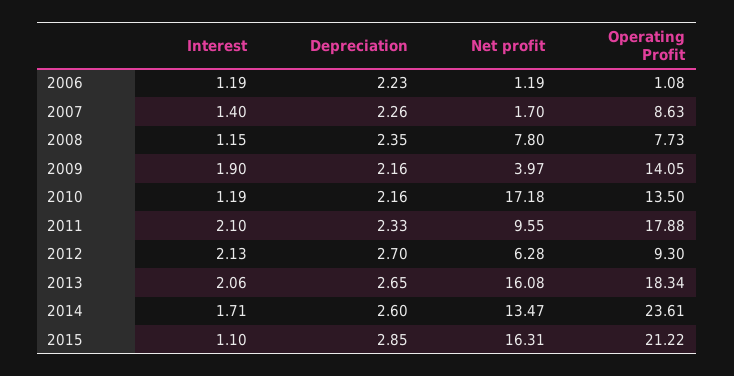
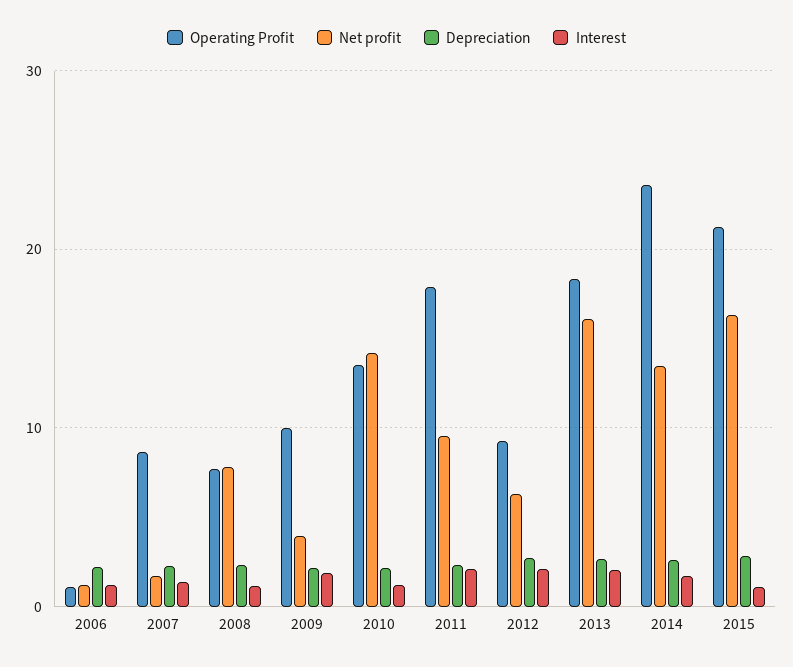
Operating Profit, 2009: 14.05 -> 10
Net profit, 2010: 17.18 -> 14

